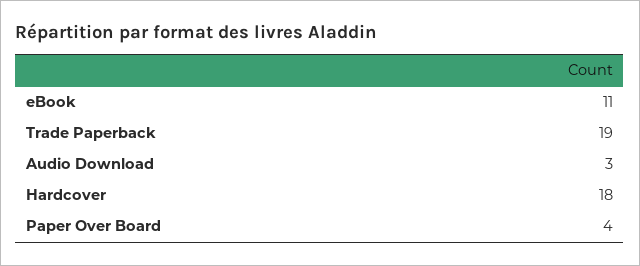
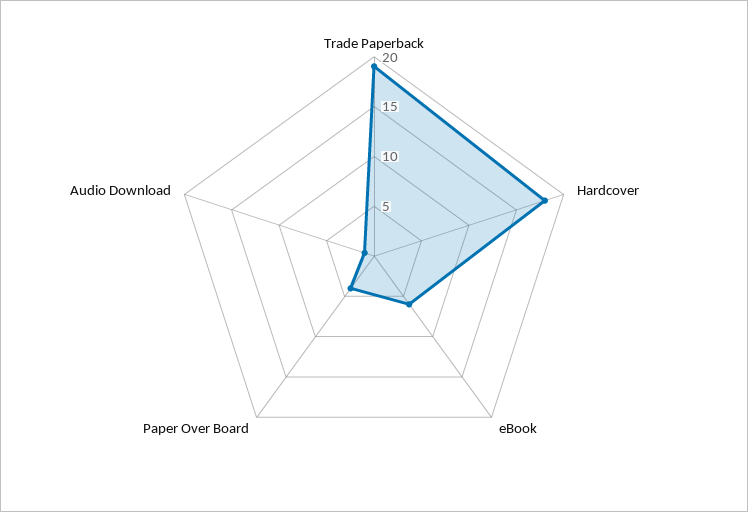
eBook: 11 -> 6
Audio Download: 3 -> 1

